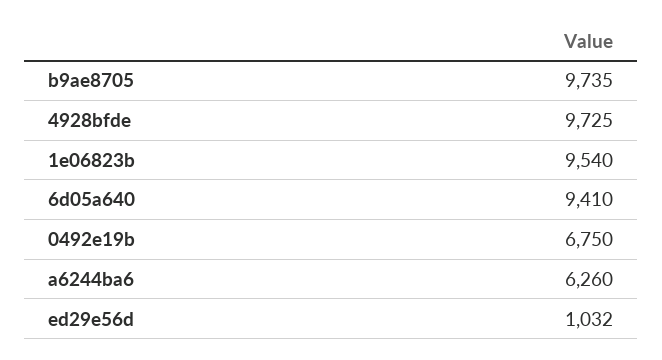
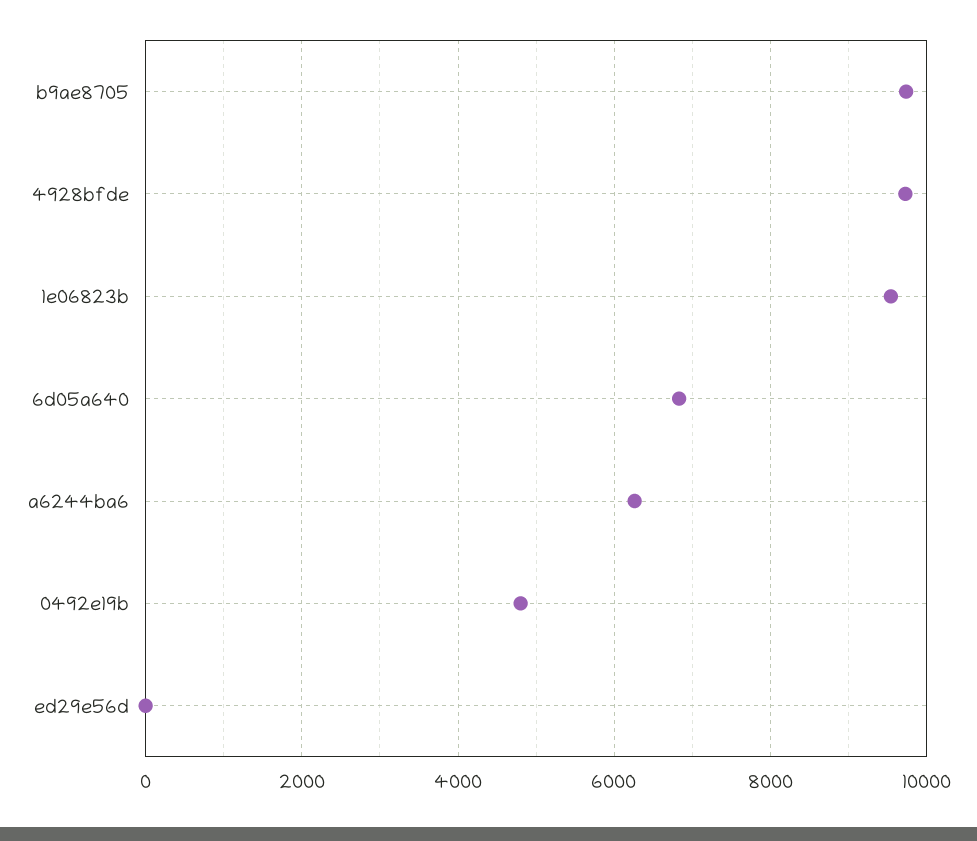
6d05a640: 9410 -> 6800
0492e19b: 6750 -> 4800
ed29e56d: 1032 -> 0

